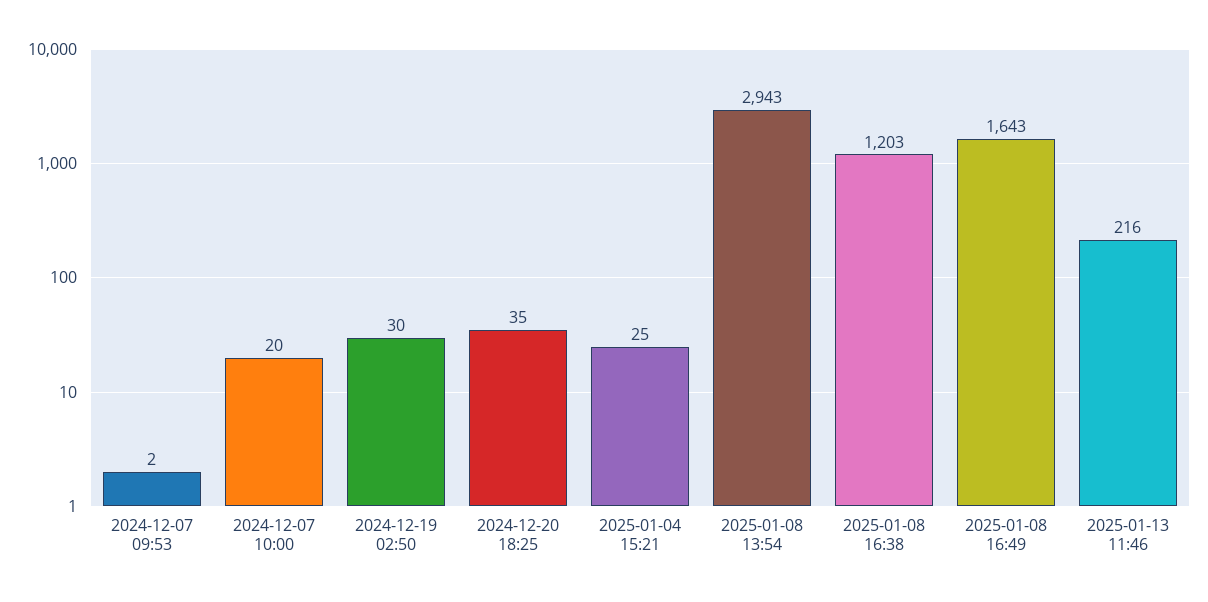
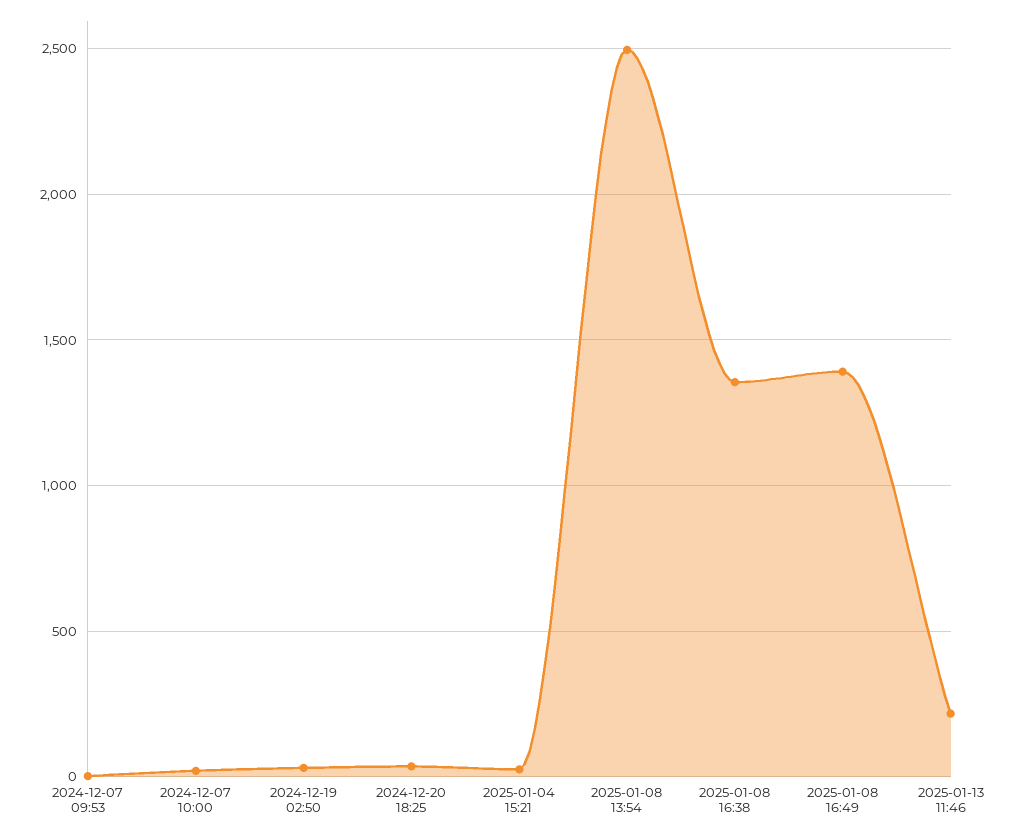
2025-01-08 13:54: 2943 -> 2500
2025-01-08 16:38: 1203 -> 1350
2025-01-08 16:49: 1643 -> 1400

